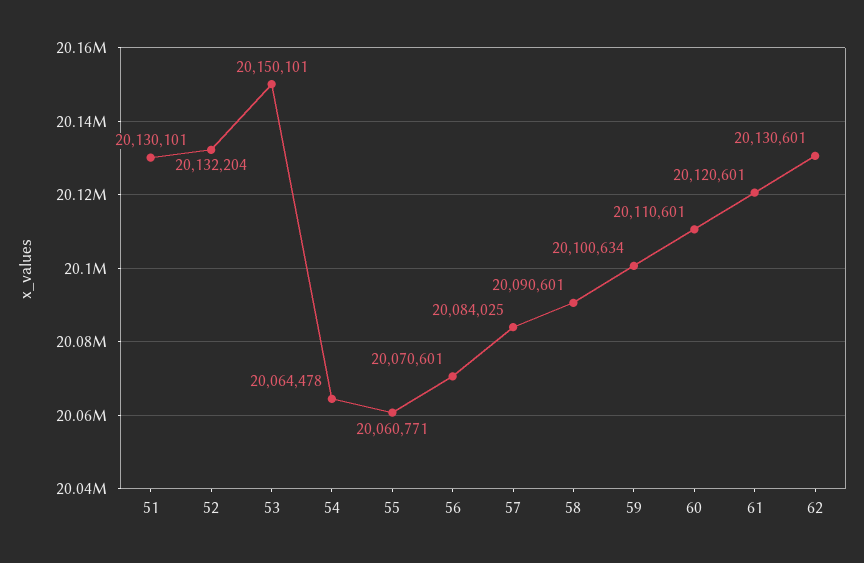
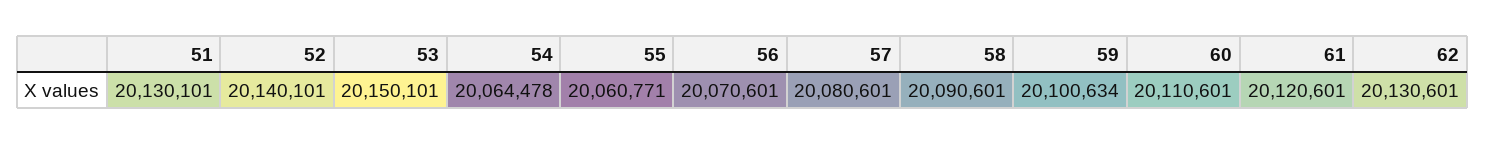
52: 20132204 -> 20140101
57: 20084025 -> 20080601

